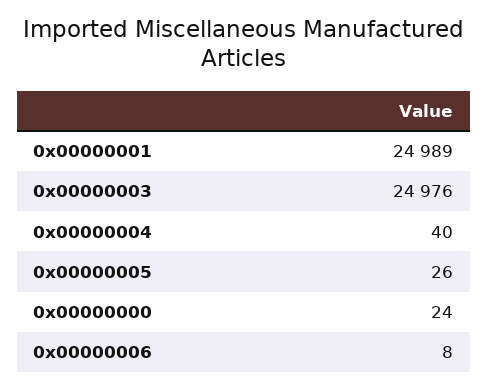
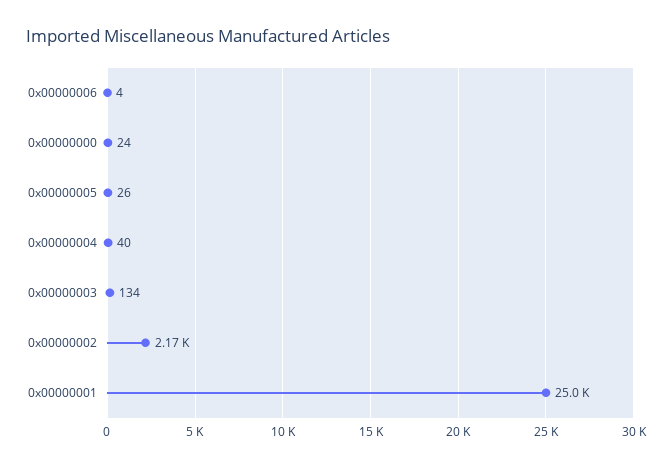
0x00000003: 24976 -> 134
0x00000006: 8 -> 4
0x00000002: none -> 2170

